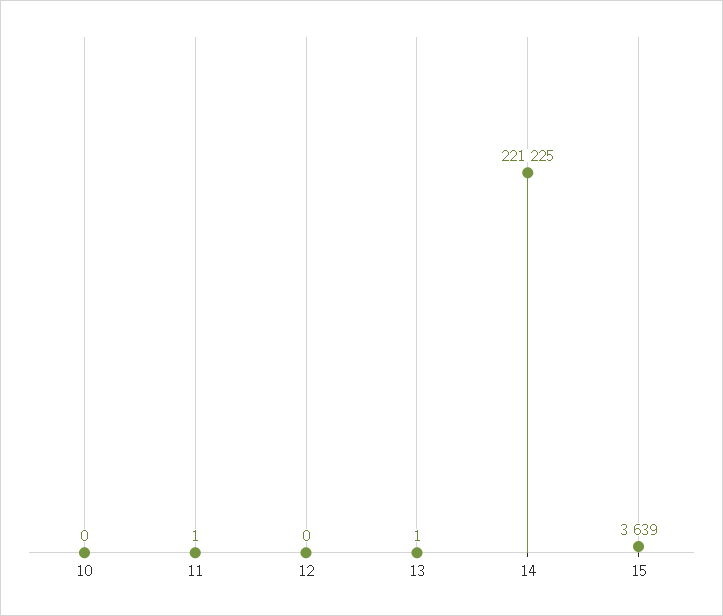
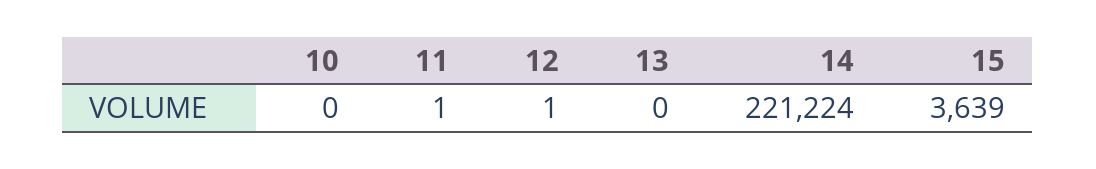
12: 0 -> 1
13: 1 -> 0
14: 221225 -> 221224

